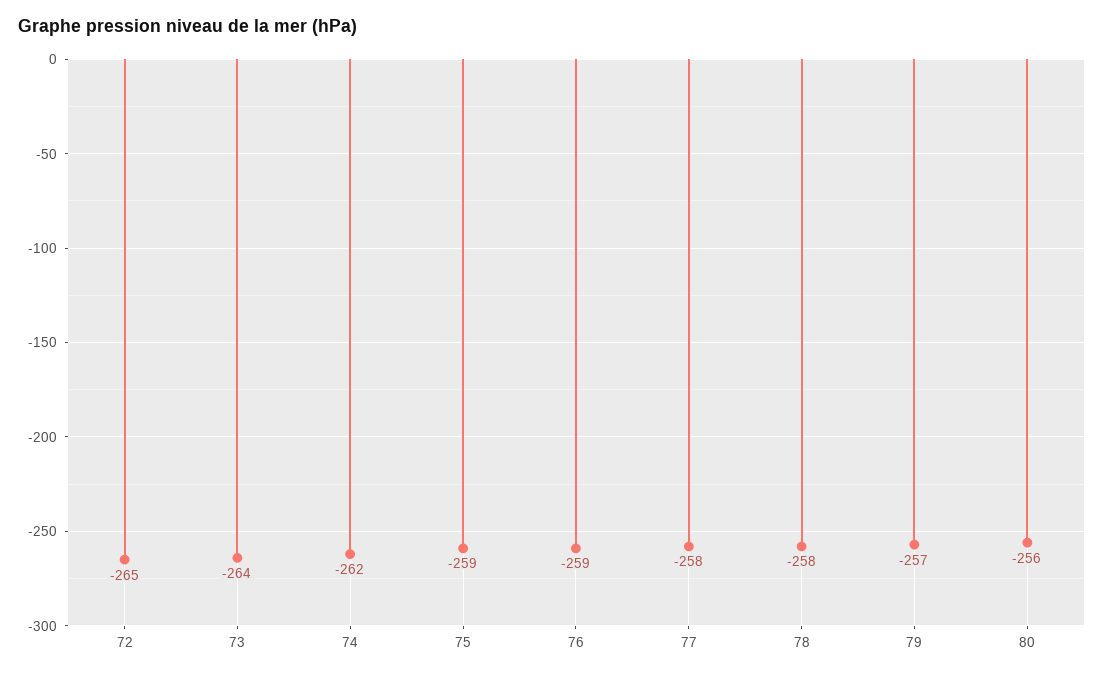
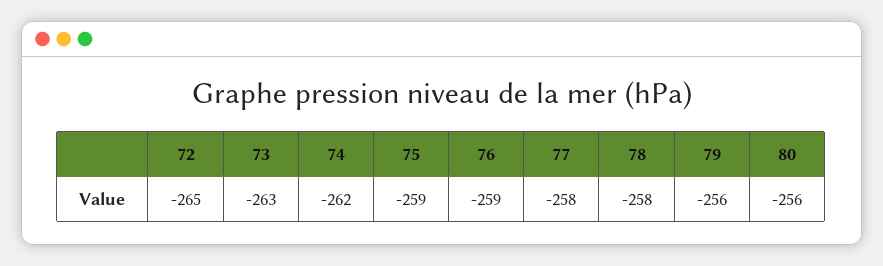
73: -264 -> -263
79: -257 -> -256

